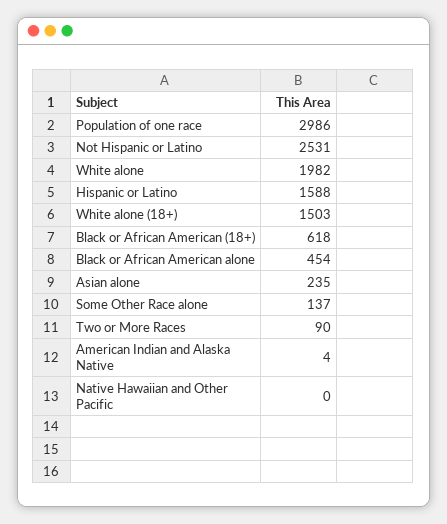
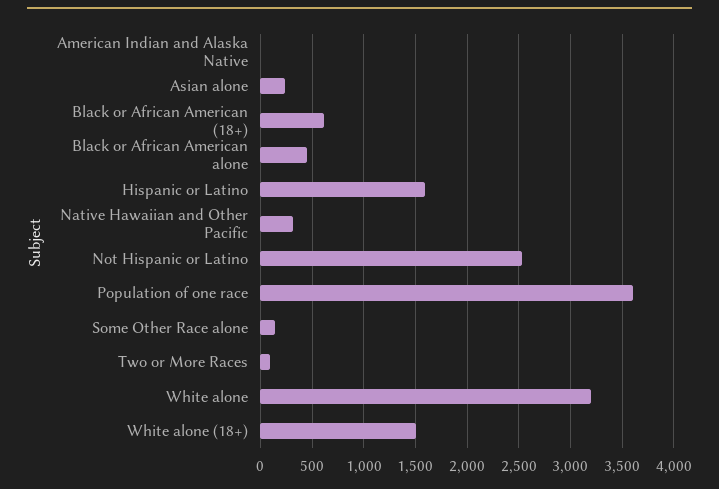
Population of one race: 2986 -> 3600
White alone: 1982 -> 3200
Native Hawaiian and Other Pacific: 0 -> 300

